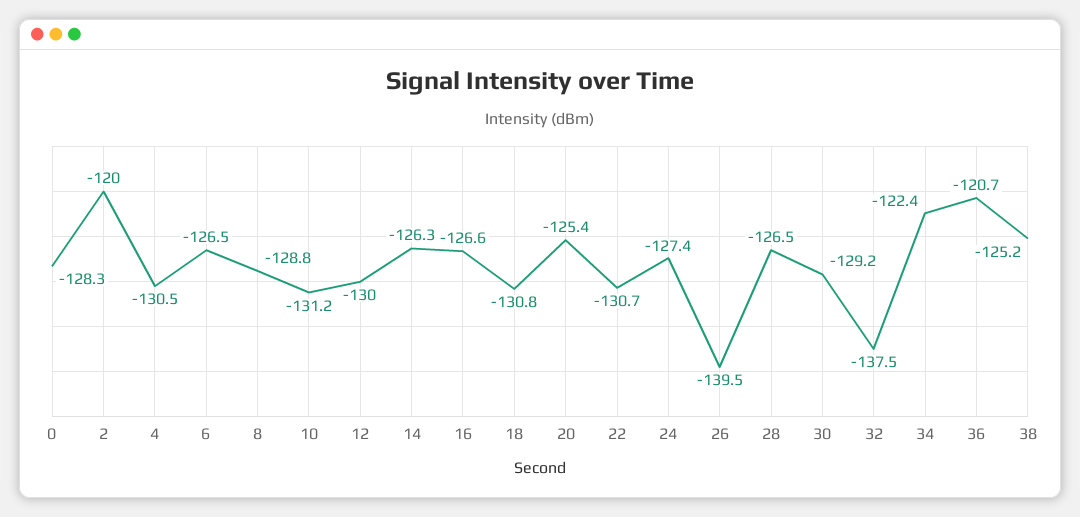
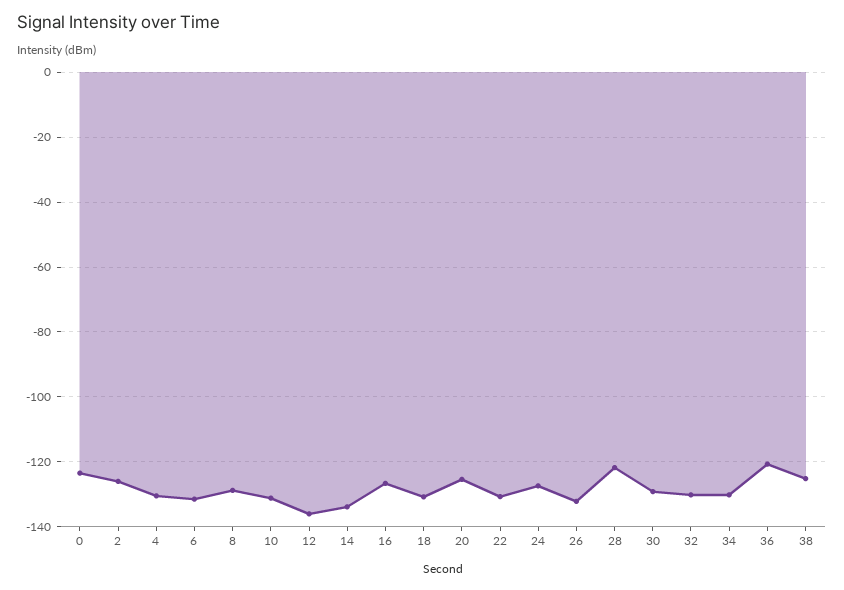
0: -128.3 -> -124
2: -120 -> -126
6: -126.5 -> -132
12: -130 -> -136
14: -126.3 -> -134
26: -139.5 -> -132
28: -126.5 -> -122
32: -137.5 -> -130
34: -122.4 -> -130

